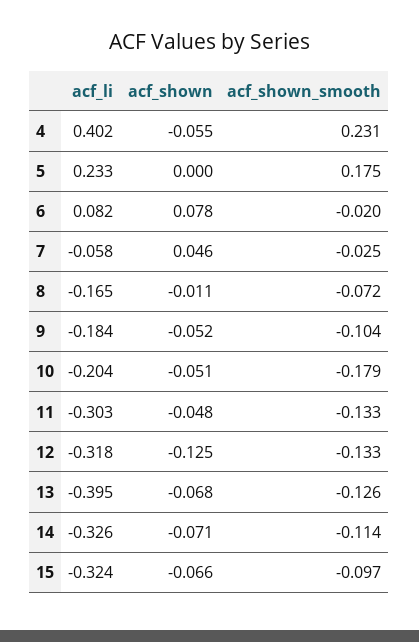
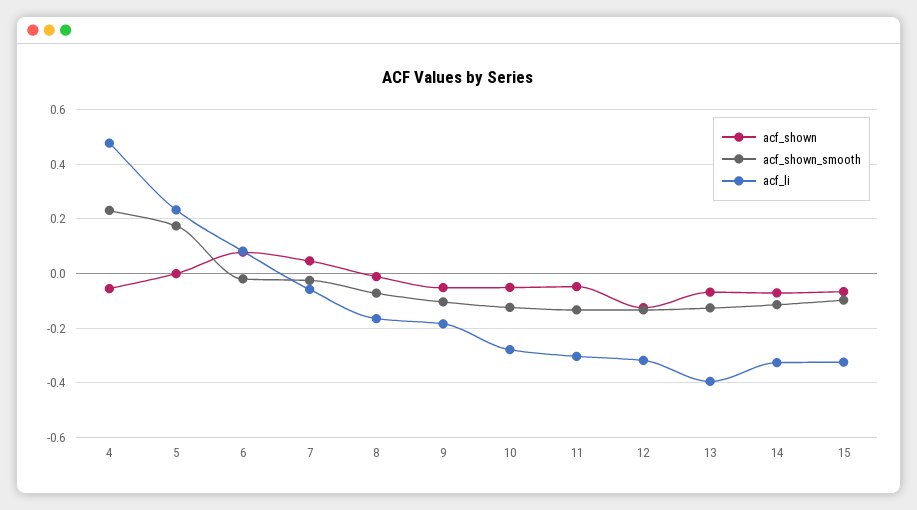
acf_li, 4: 0.402 -> 0.475
acf_li, 10: -0.204 -> -0.275
acf_shown_smooth, 10: -0.179 -> -0.125

